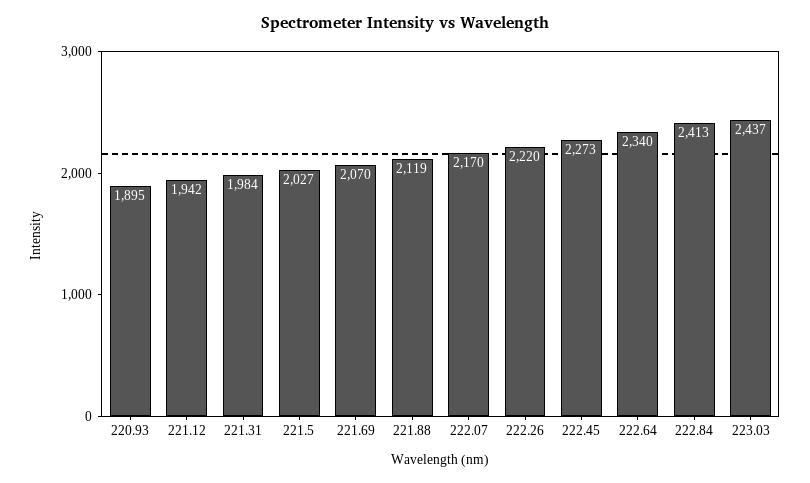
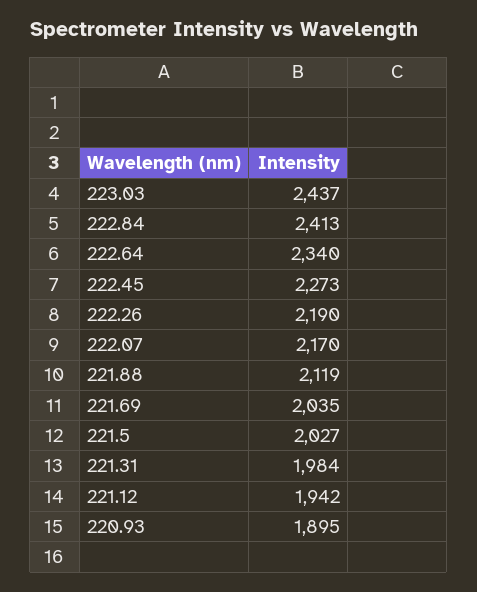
221.69: 2070 -> 2035
222.26: 2220 -> 2190

